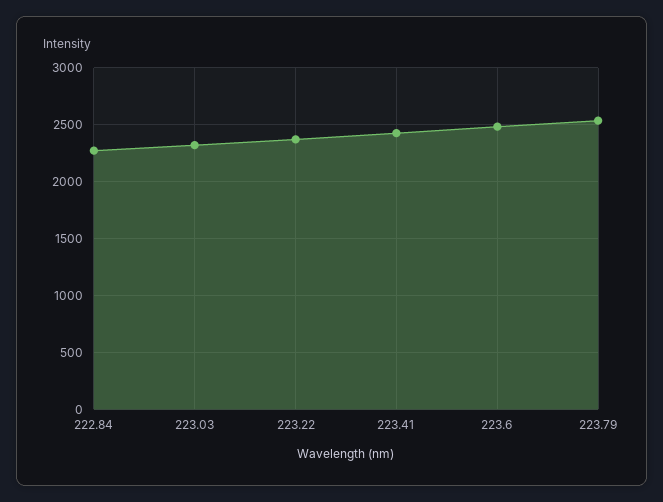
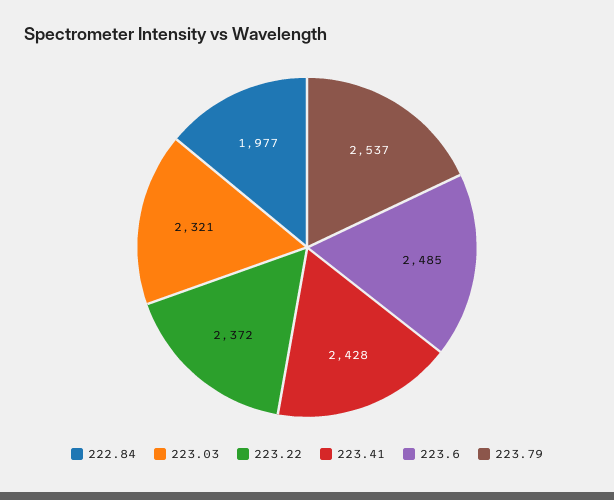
222.84: 2300 -> 1977

